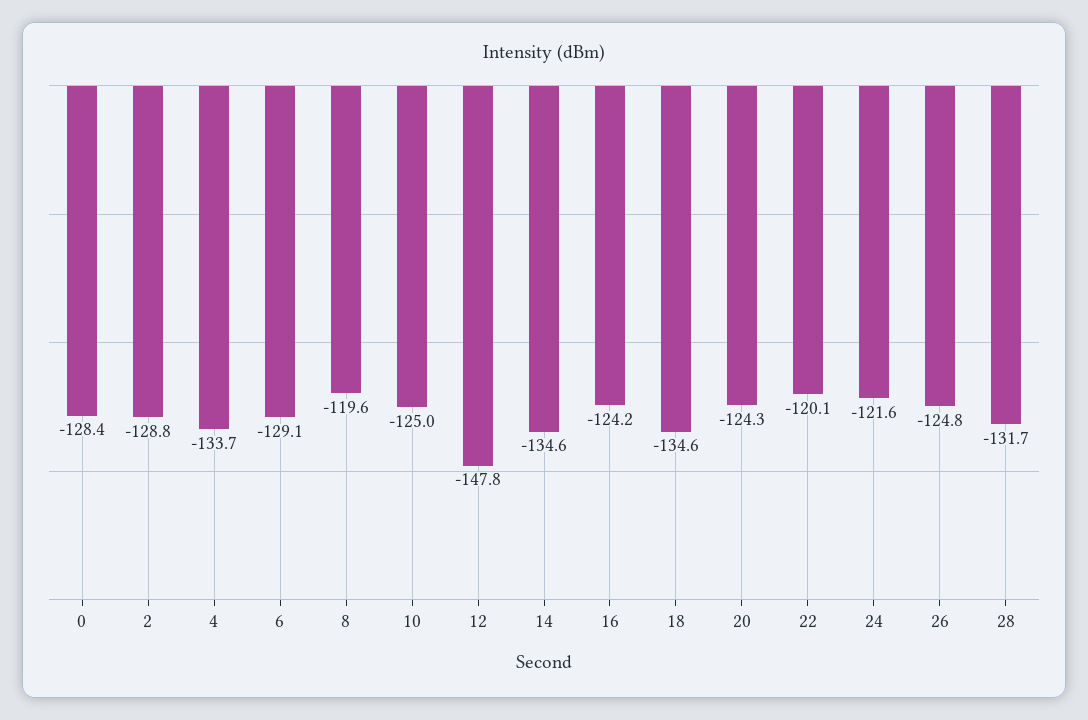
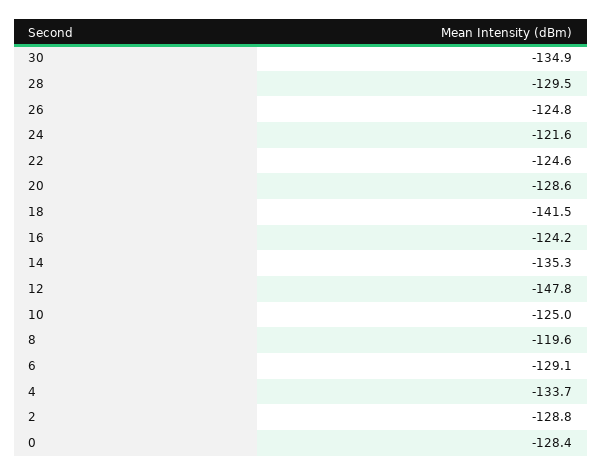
14: -134.6 -> -135.3
18: -134.6 -> -141.5
20: -124.3 -> -128.6
22: -120.1 -> -124.6
28: -131.7 -> -129.5
30: none -> -134.9

